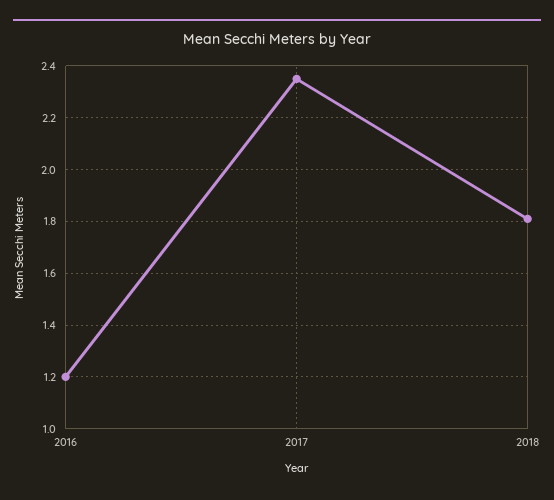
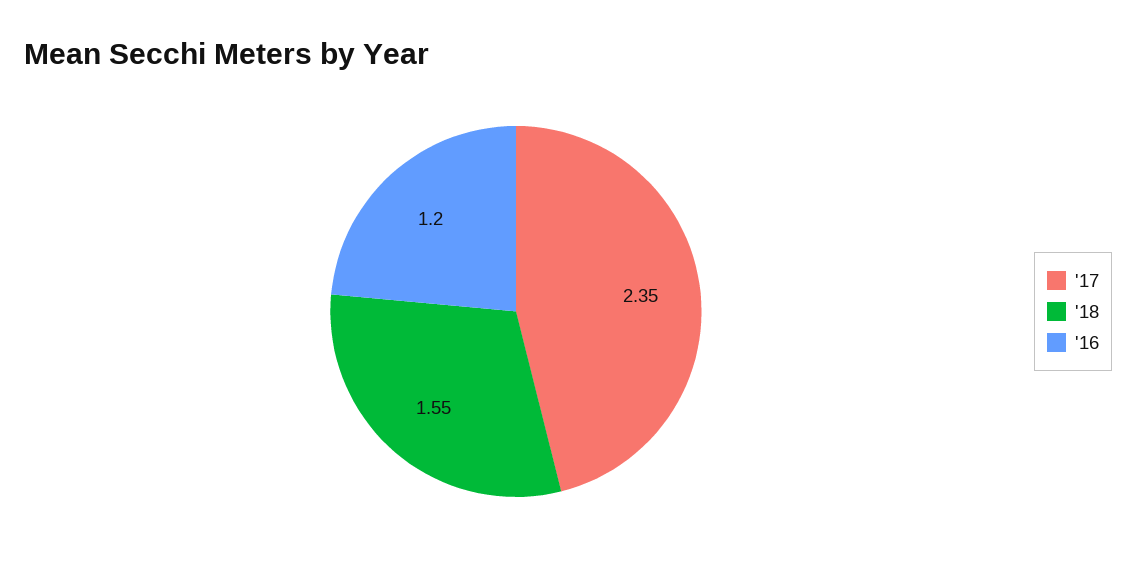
2018: 1.8 -> 1.55

